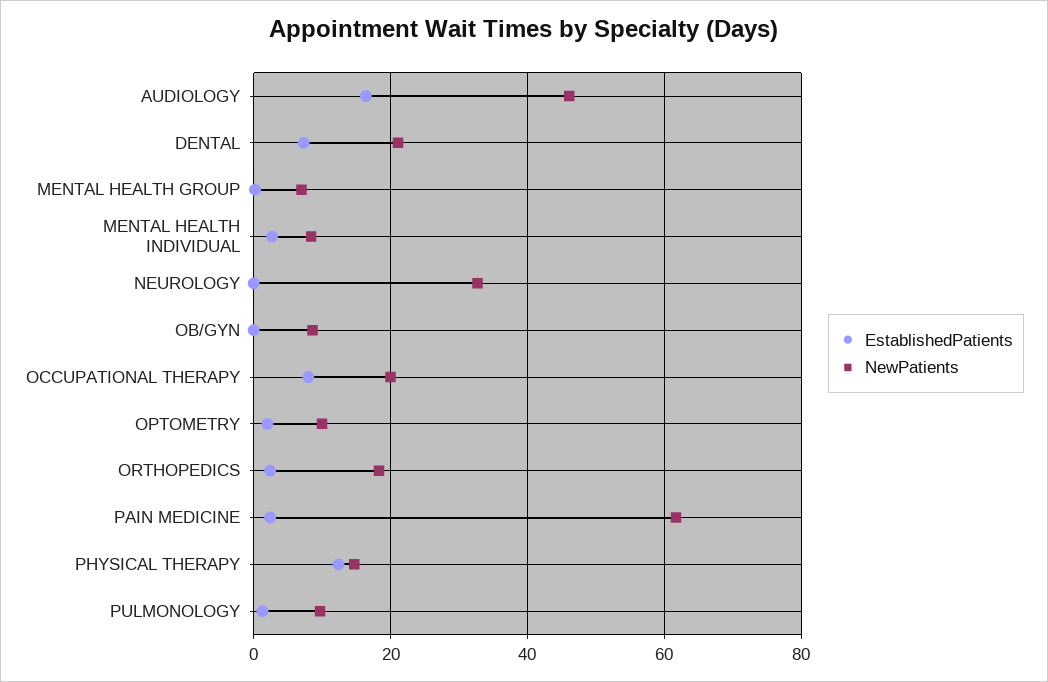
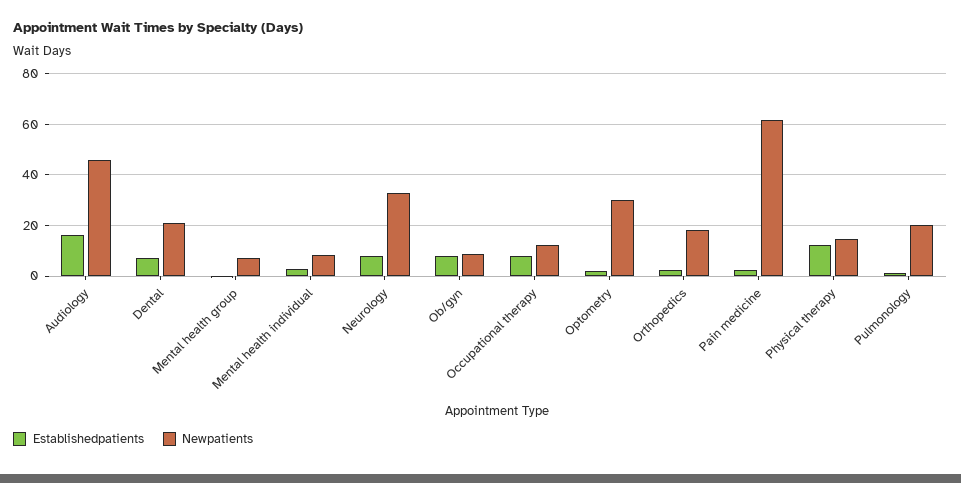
EstablishedPatients, NEUROLOGY: 0 -> 7.5
EstablishedPatients, OB/GYN: 0 -> 7.5
NewPatients, OCCUPATIONAL THERAPY: 20 -> 12.5
NewPatients, OPTOMETRY: 10 -> 30
NewPatients, PULMONOLOGY: 10 -> 20

